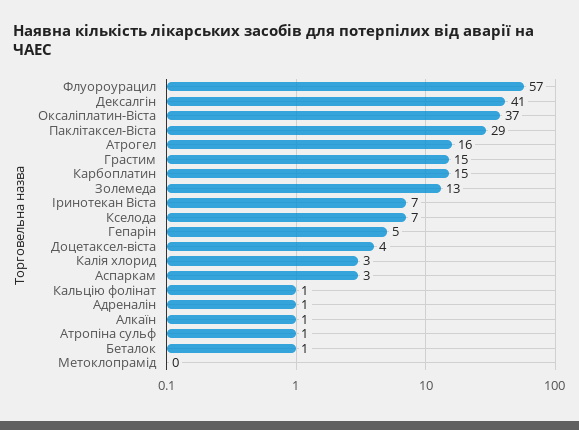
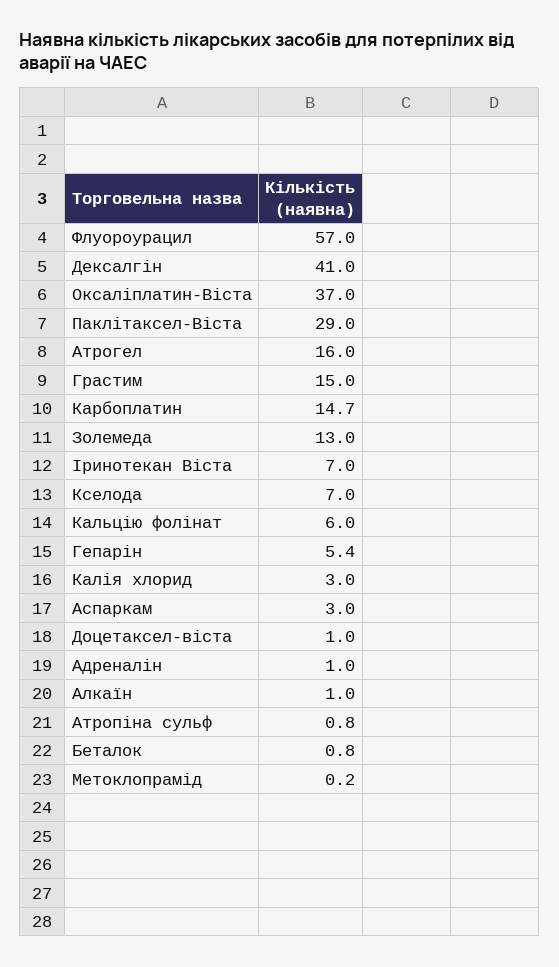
Доцетаксел-вiста: 4 -> 1
Кальцiю фолiнат: 1 -> 6

